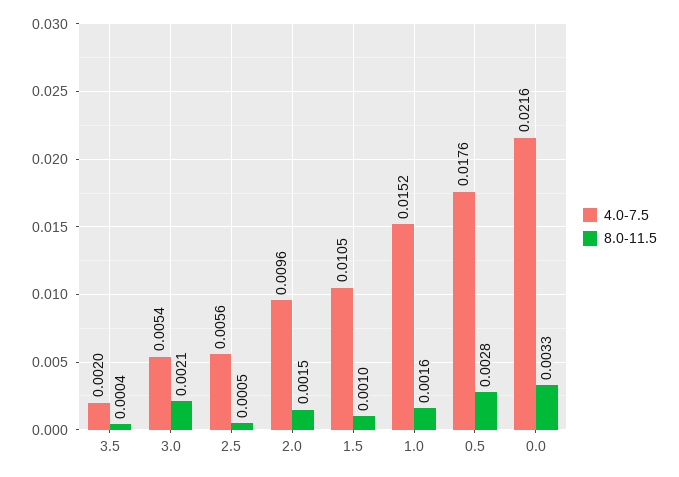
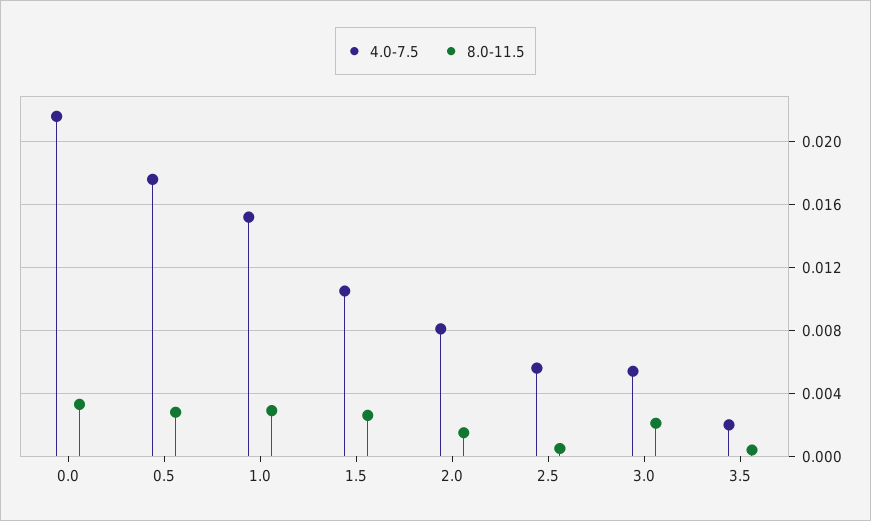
4.0-7.5, 2.0: 0.0096 -> 0.008
8.0-11.5, 1.5: 0.001 -> 0.0025
8.0-11.5, 1.0: 0.0016 -> 0.003

